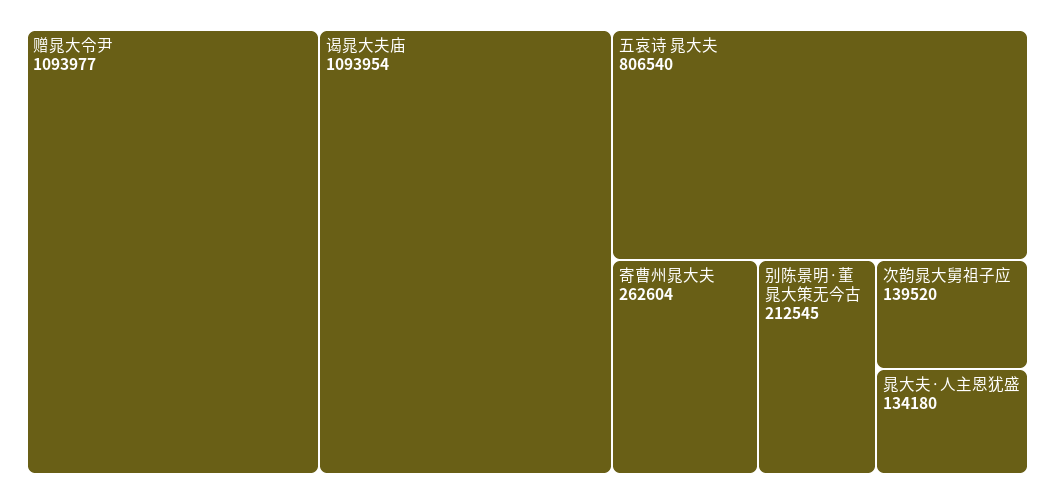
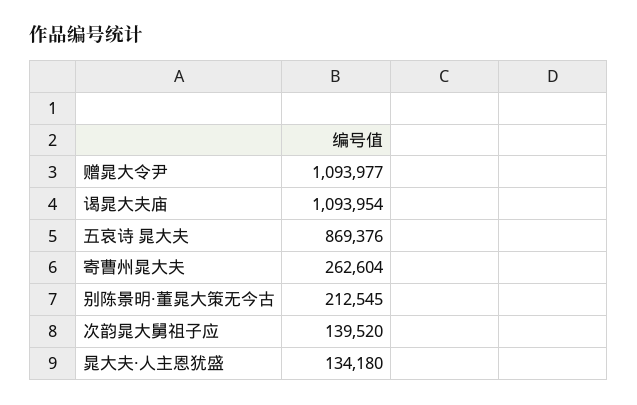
五哀诗 晁大夫: 806540 -> 869376

